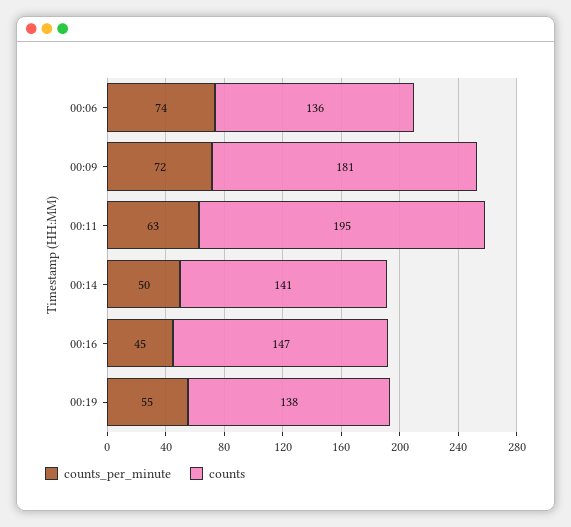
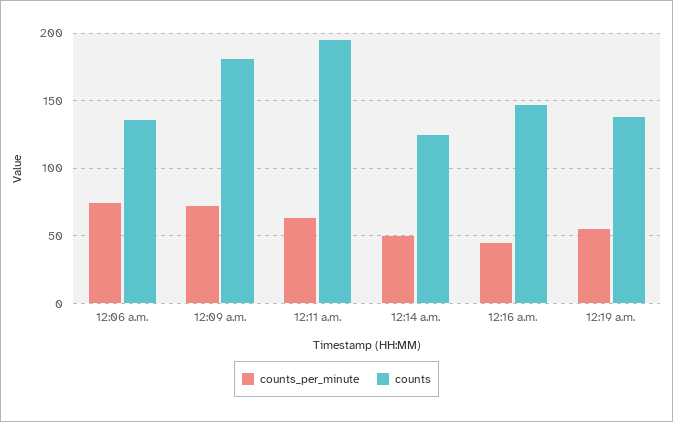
counts, 00:14: 141 -> 125

